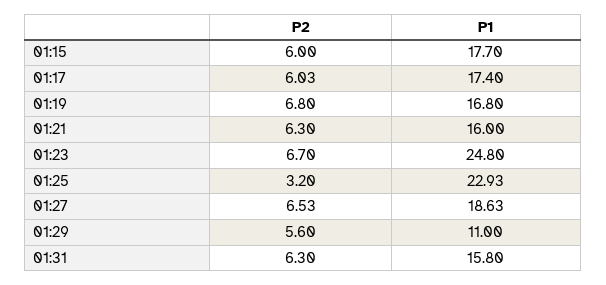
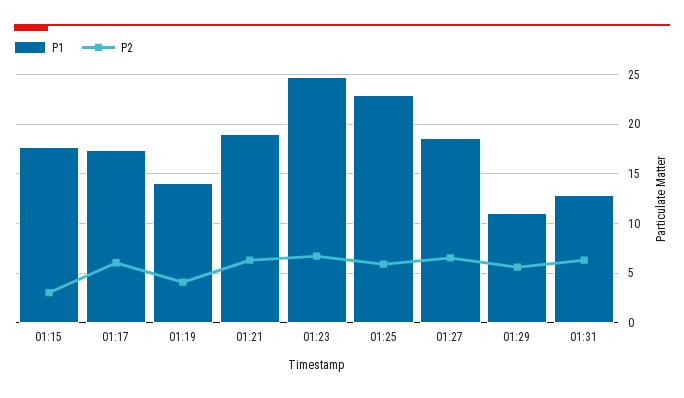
P2, 01:15: 6 -> 3
P2, 01:19: 6.8 -> 4
P1, 01:19: 16.8 -> 14
P1, 01:21: 16 -> 19
P2, 01:25: 3.2 -> 6
P1, 01:31: 15.8 -> 13

